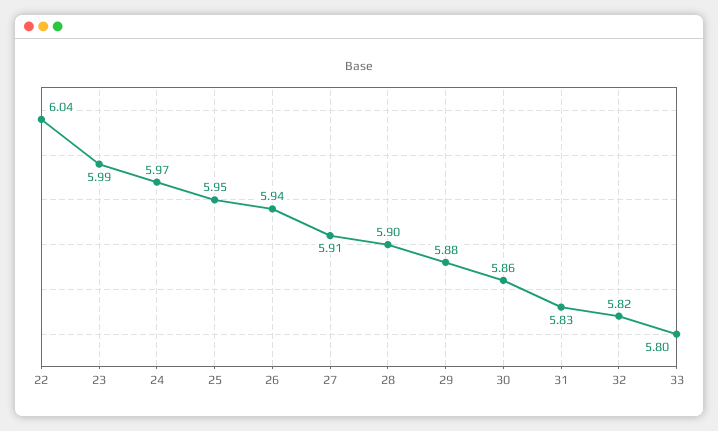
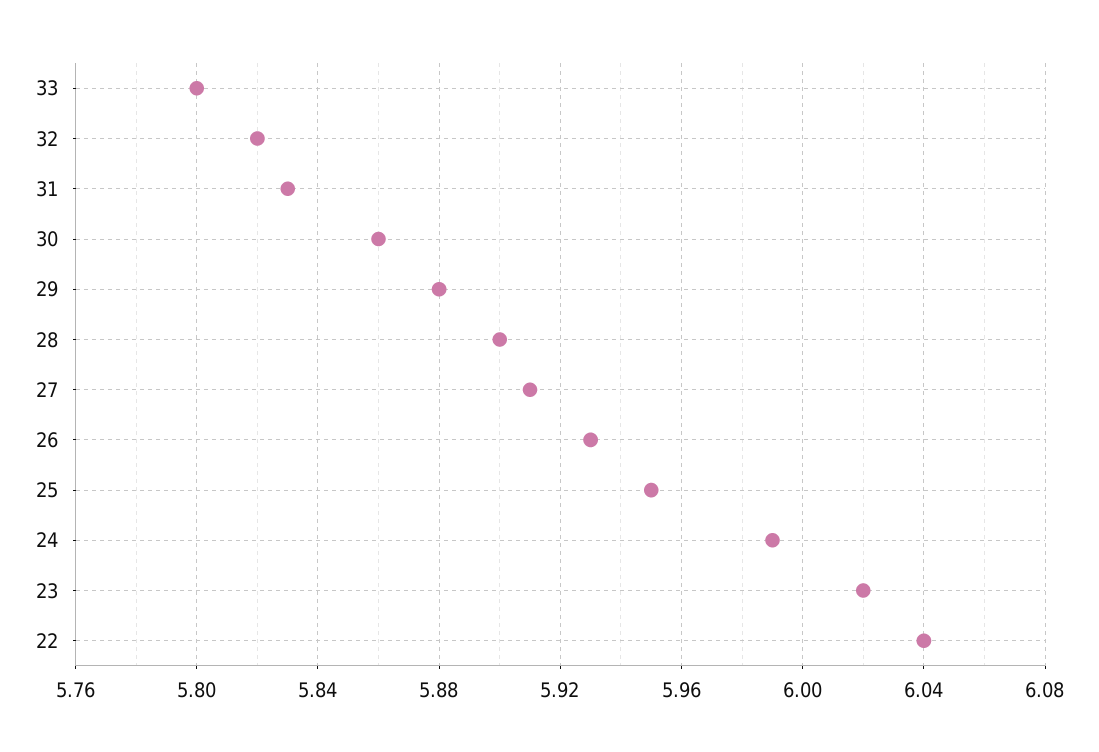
23: 5.99 -> 6.02
24: 5.97 -> 5.99
26: 5.94 -> 5.93

